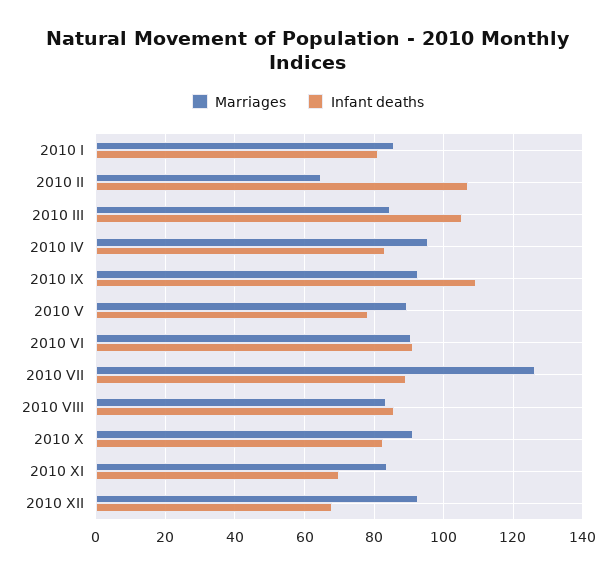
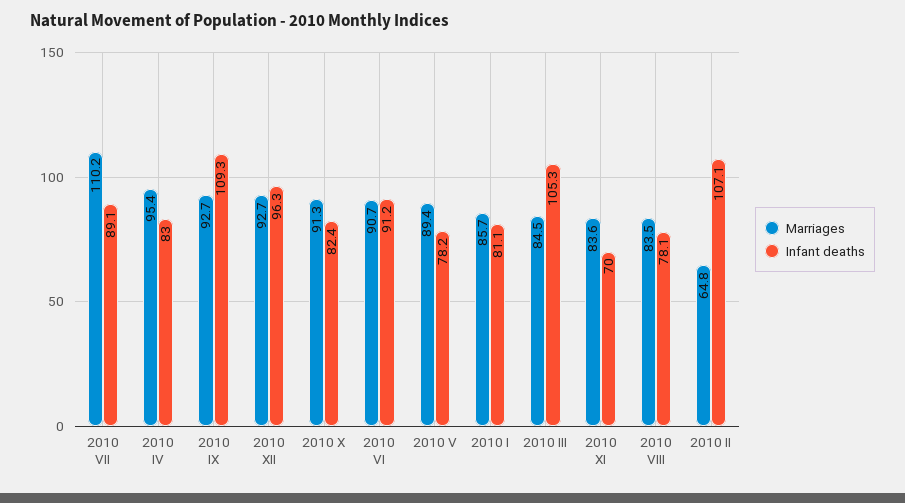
Marriages, 2010 VII: 126 -> 110.2
Infant deaths, 2010 VIII: 86 -> 78.1
Infant deaths, 2010 XII: 68 -> 96.3

